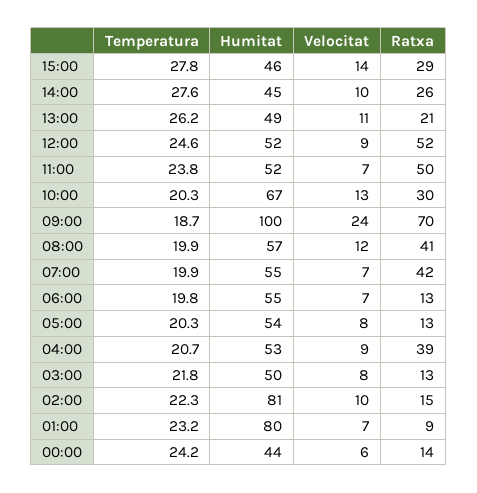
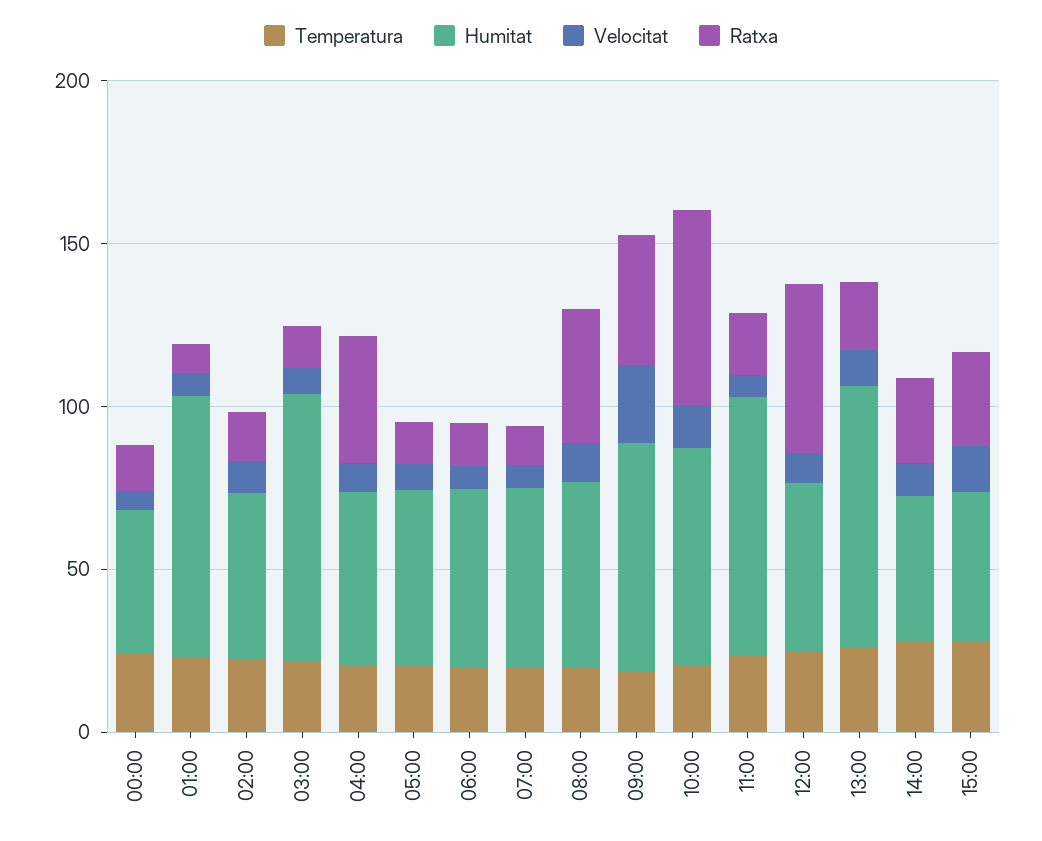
Humitat, 13:00: 49 -> 80
Humitat, 11:00: 52 -> 80
Ratxa, 11:00: 50 -> 20
Ratxa, 10:00: 30 -> 60
Humitat, 09:00: 100 -> 70
Ratxa, 09:00: 70 -> 40
Ratxa, 07:00: 42 -> 10
Humitat, 03:00: 50 -> 80
Humitat, 02:00: 81 -> 50

